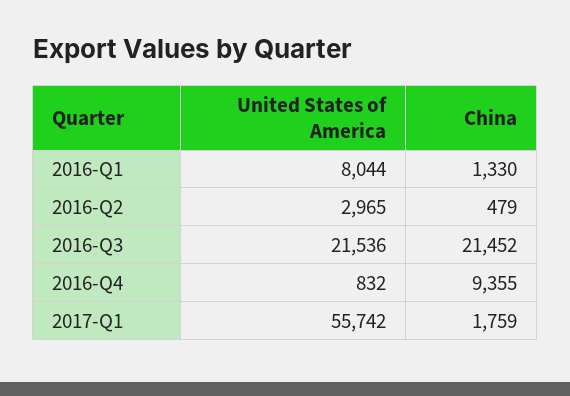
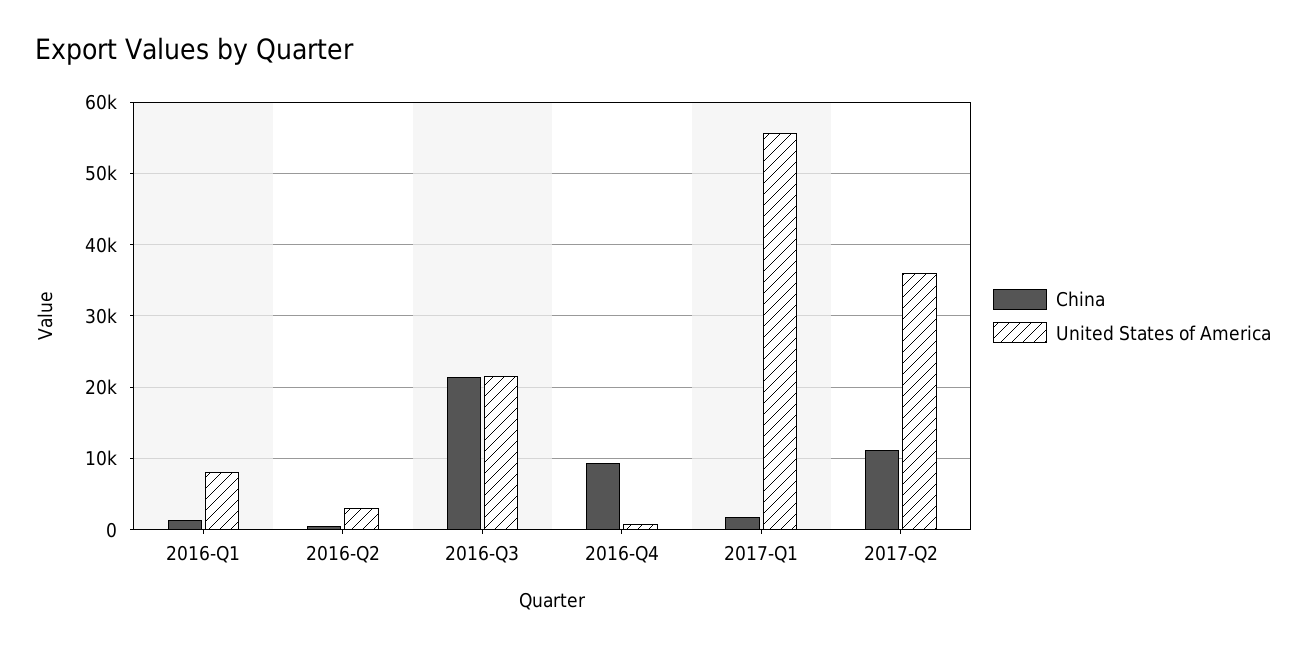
China, 2017-Q2: none -> 11000
United States of America, 2017-Q2: none -> 36000

